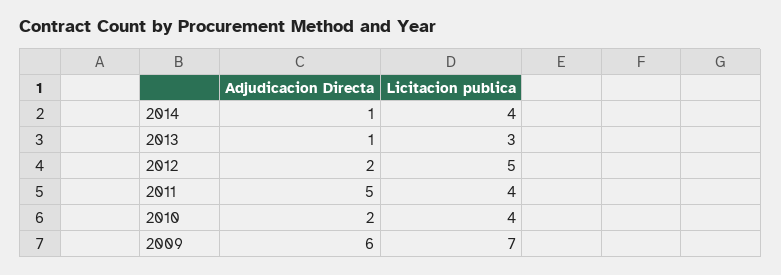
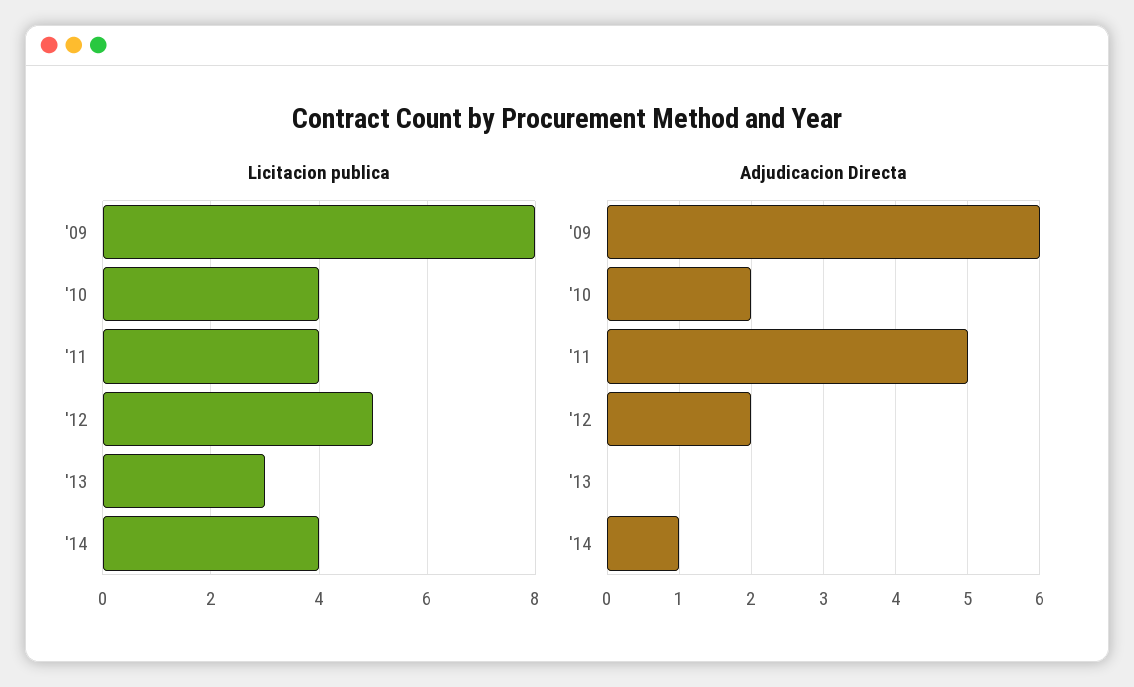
Adjudicacion Directa, 2013: 1 -> 0
Licitacion publica, 2009: 7 -> 8

